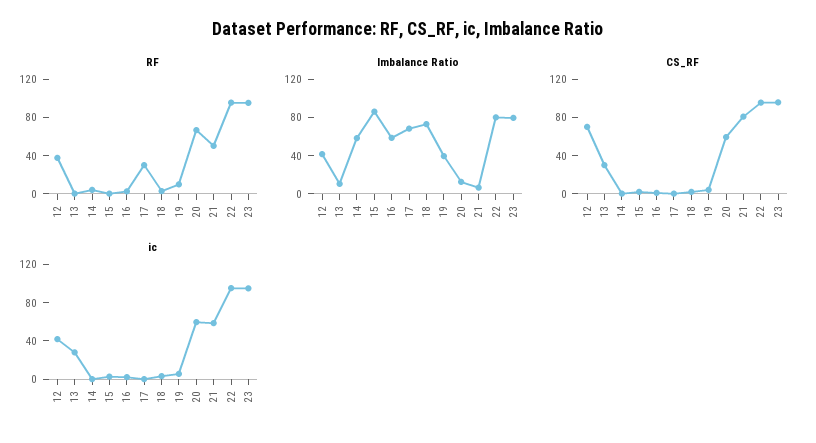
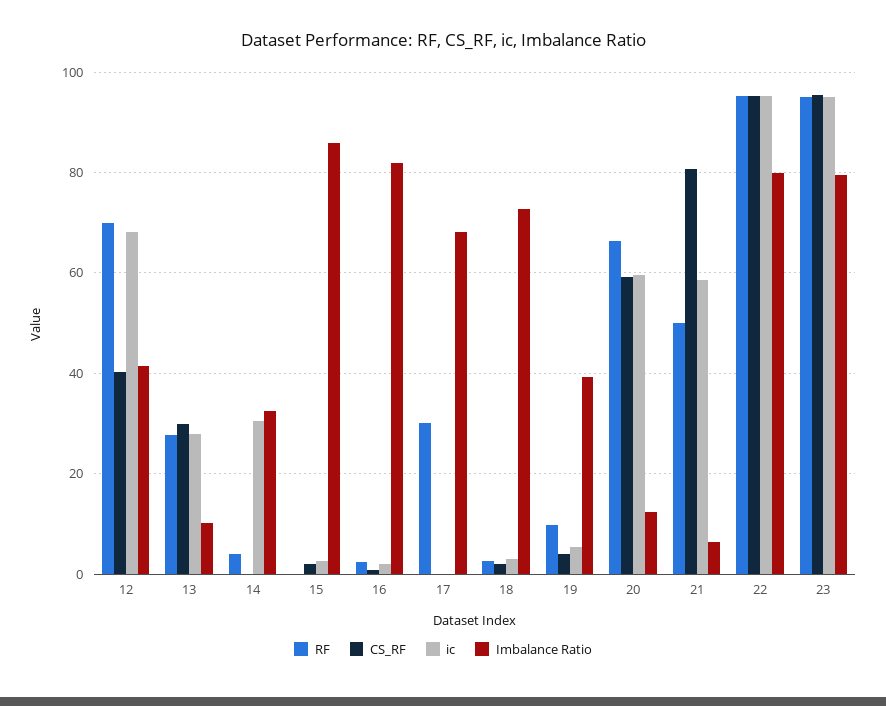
RF, 12: 40 -> 70
RF, 13: 0 -> 28
Imbalance Ratio, 14: 60 -> 32
Imbalance Ratio, 16: 60 -> 82
CS_RF, 12: 70 -> 40
ic, 12: 40 -> 68
ic, 14: 0 -> 30

